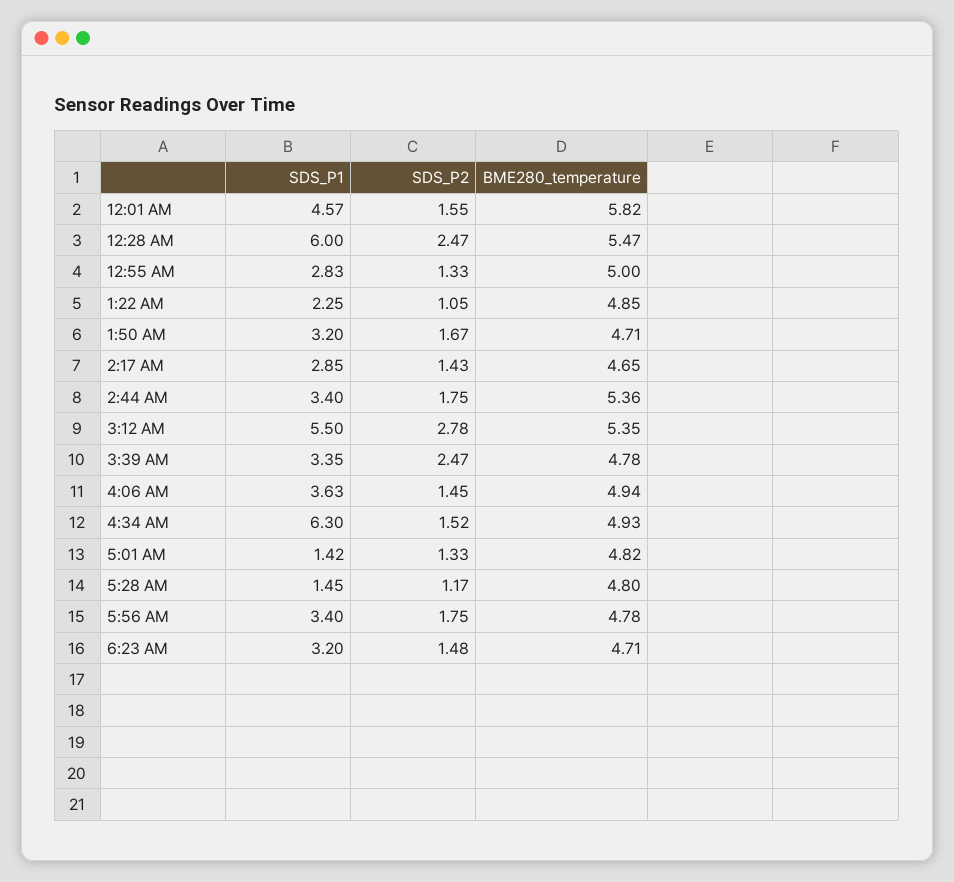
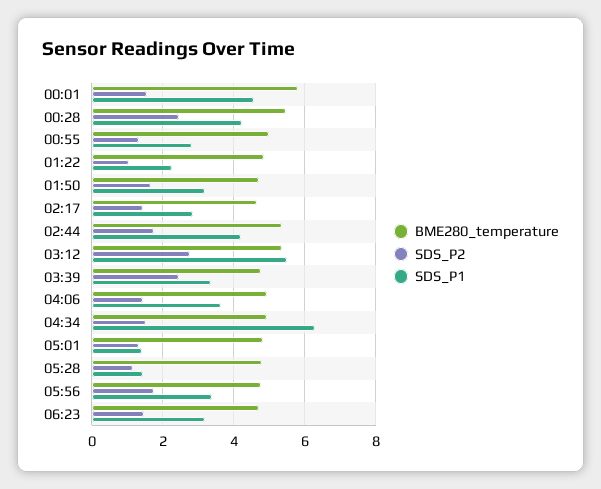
SDS_P1, 12:28 AM: 6 -> 4.2
SDS_P1, 2:44 AM: 3.4 -> 4.2

